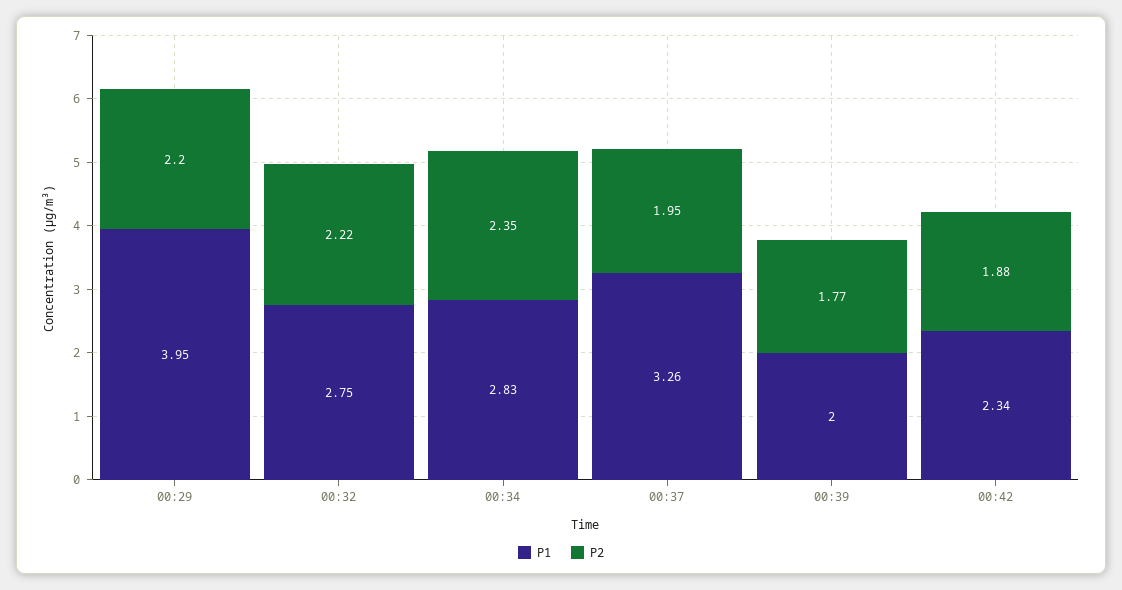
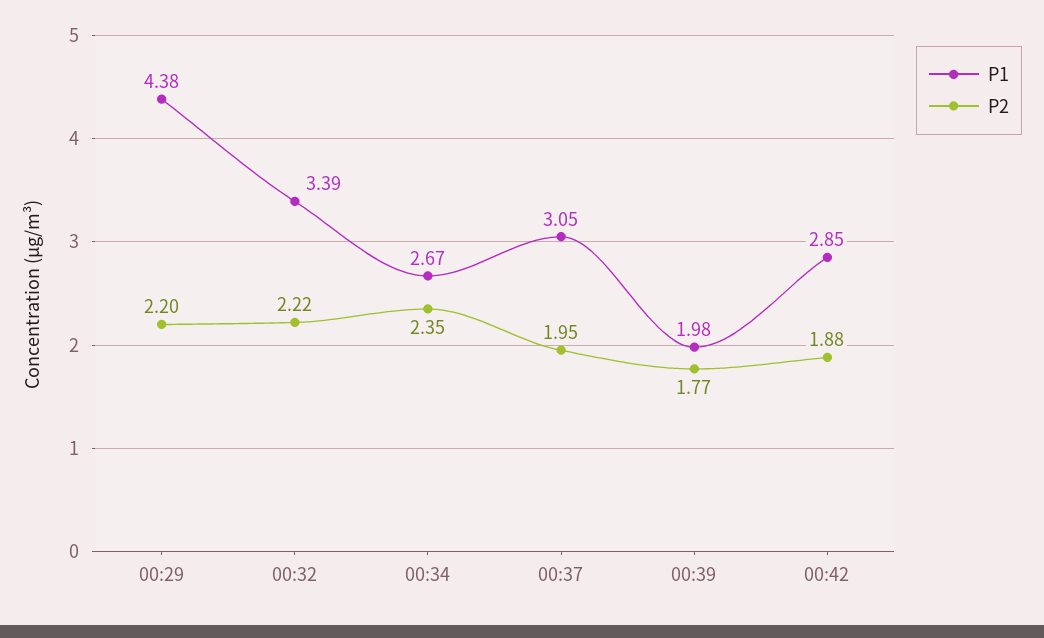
P1, 00:29: 3.95 -> 4.38
P1, 00:32: 2.75 -> 3.39
P1, 00:34: 2.83 -> 2.67
P1, 00:37: 3.26 -> 3.05
P1, 00:39: 2 -> 1.98
P1, 00:42: 2.34 -> 2.85

